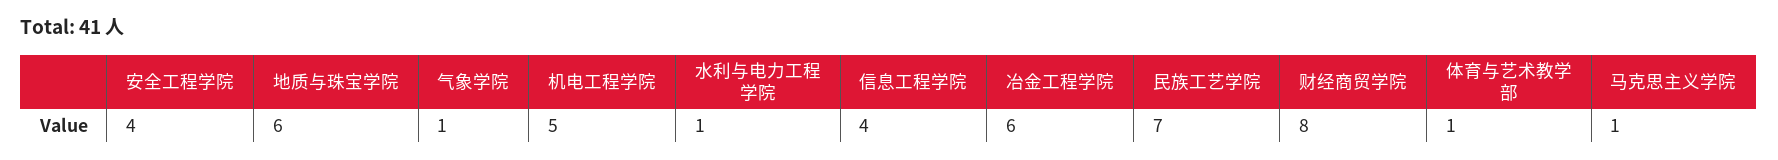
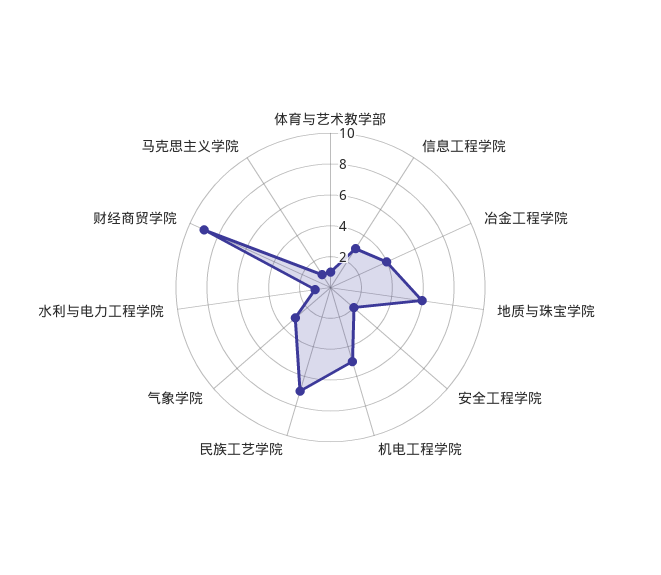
安全工程学院: 4 -> 2
气象学院: 1 -> 3
信息工程学院: 4 -> 3
冶金工程学院: 6 -> 4
财经商贸学院: 8 -> 9

